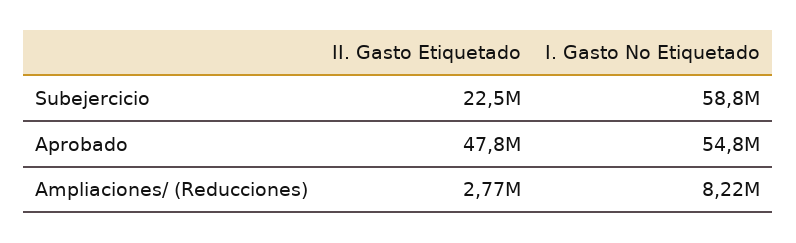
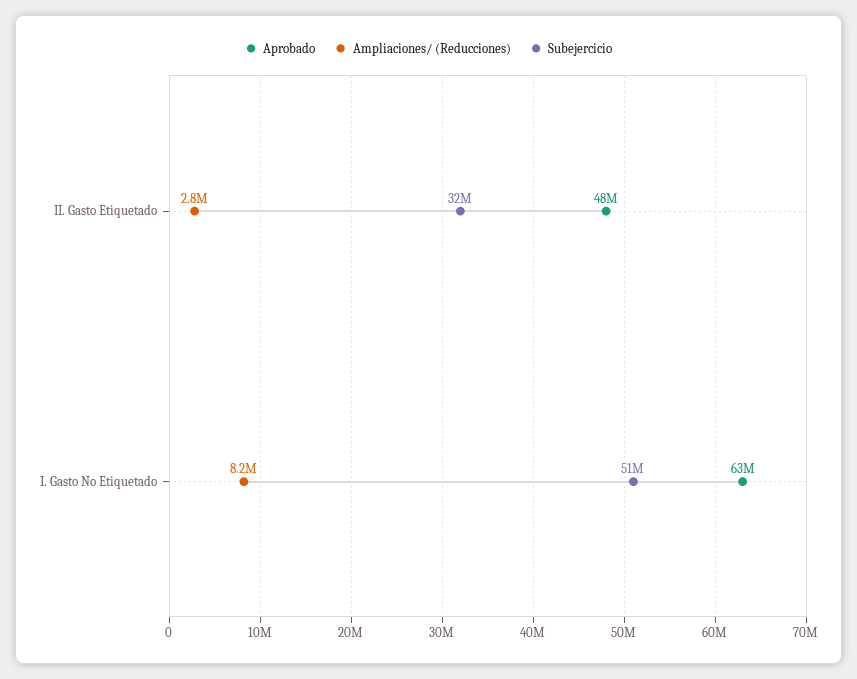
Subejercicio, II. Gasto Etiquetado: 22500000 -> 32000000
Subejercicio, I. Gasto No Etiquetado: 58800000 -> 51000000
Aprobado, I. Gasto No Etiquetado: 54800000 -> 63000000

